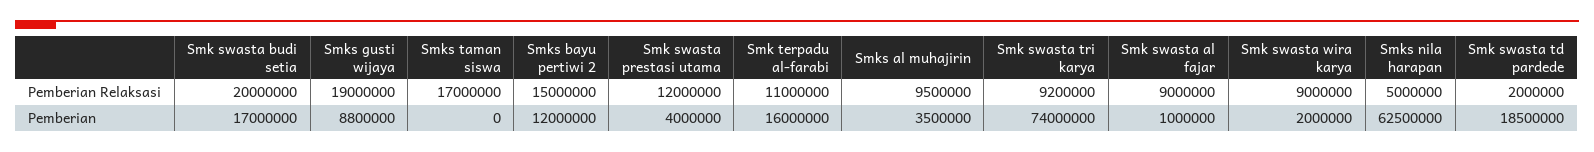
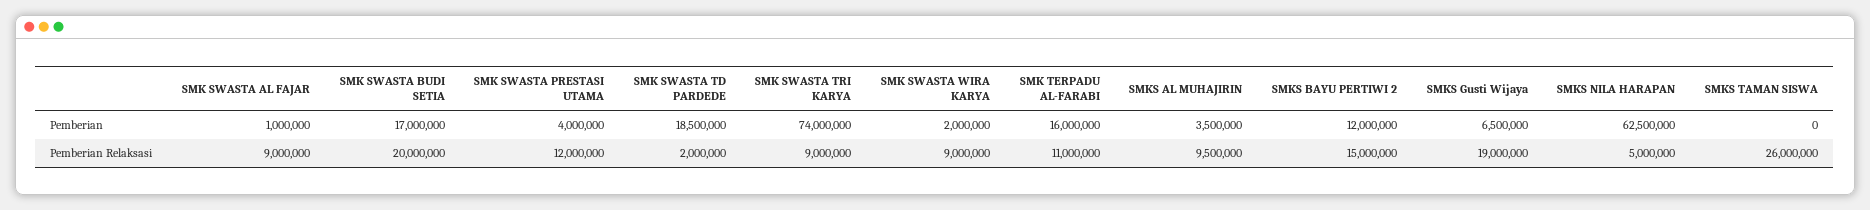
Smks taman siswa, Pemberian Relaksasi: 17000000 -> 26000000
Smk swasta tri karya, Pemberian Relaksasi: 9200000 -> 9000000
Smks gusti wijaya, Pemberian: 8800000 -> 6500000

